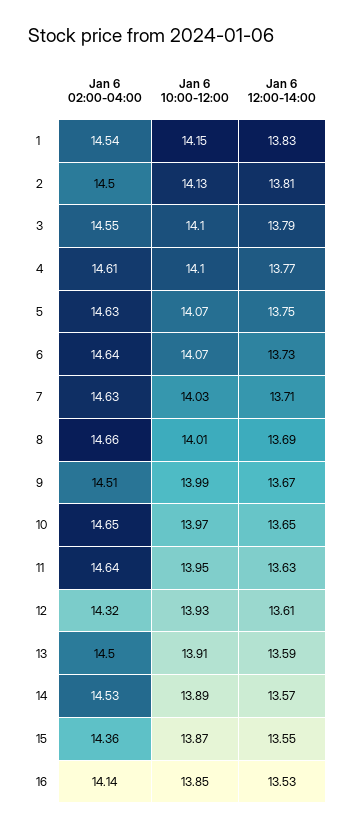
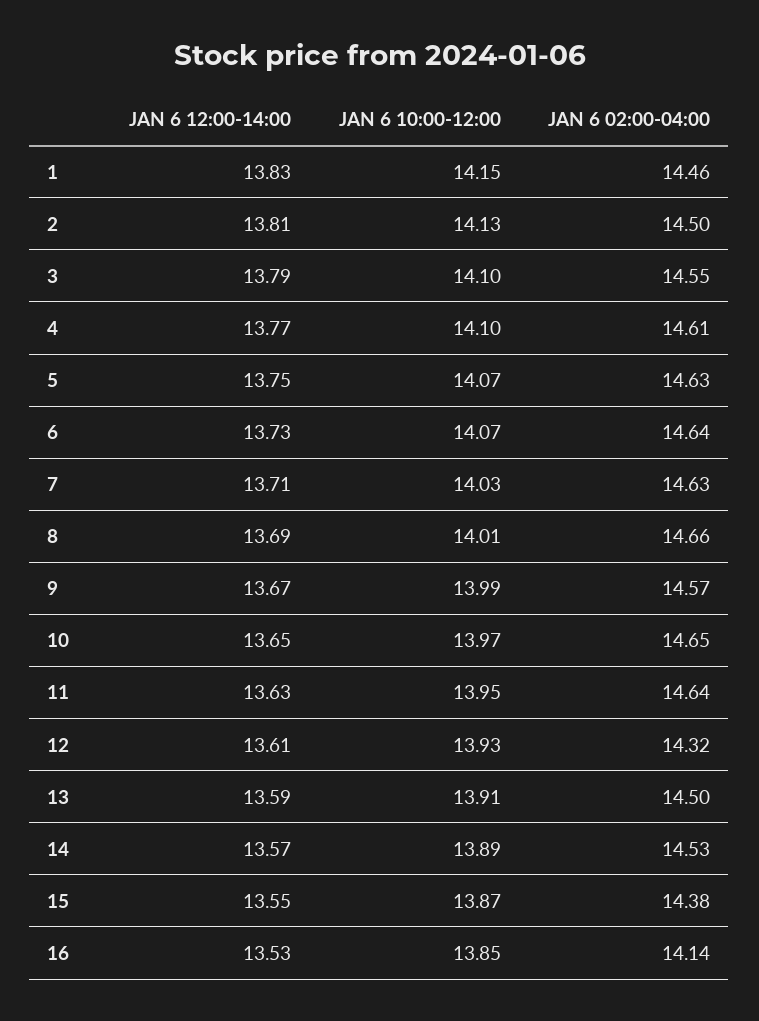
Jan 6 02:00-04:00, 1: 14.54 -> 14.46
Jan 6 02:00-04:00, 9: 14.51 -> 14.57
Jan 6 02:00-04:00, 15: 14.36 -> 14.38

